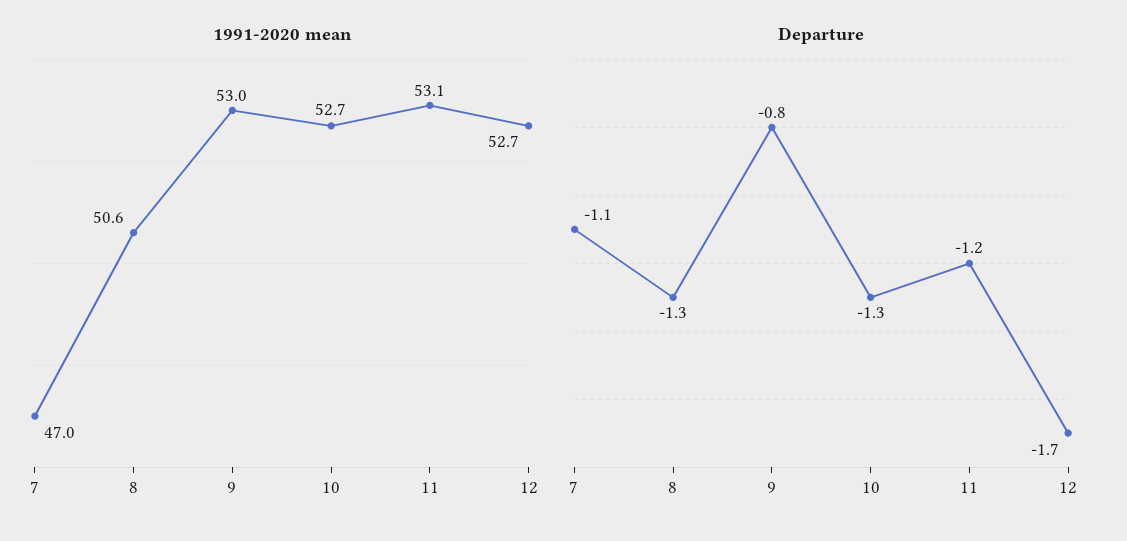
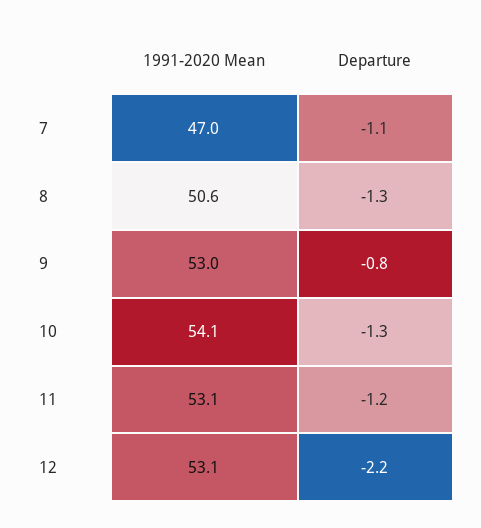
1991-2020 mean, 10: 52.7 -> 54.1
1991-2020 mean, 12: 52.7 -> 53.1
Departure, 12: -1.7 -> -2.2

